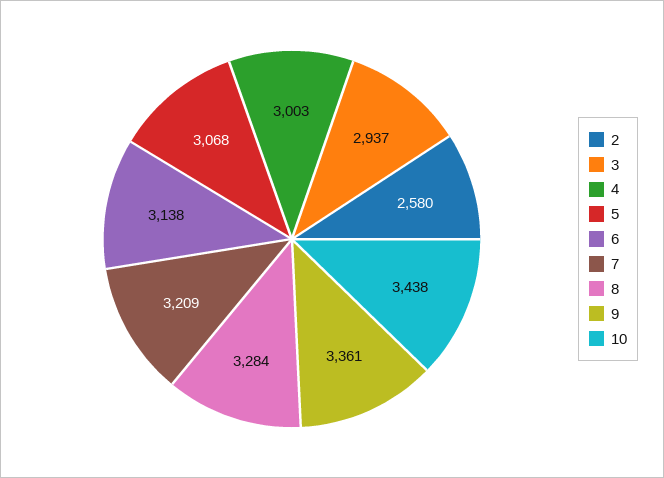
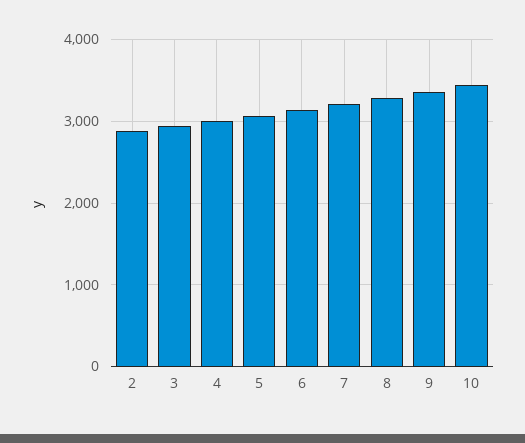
2: 2580 -> 2900

